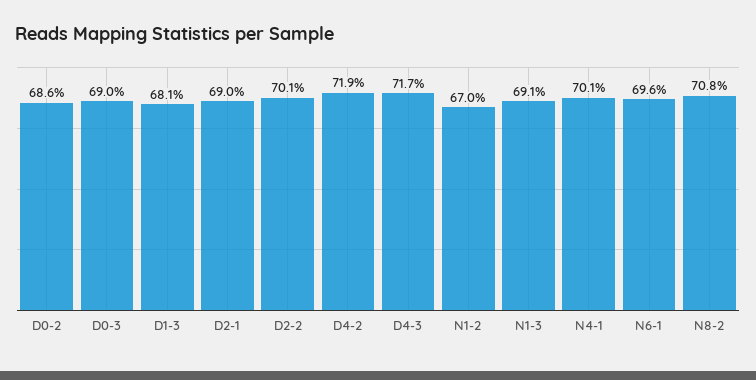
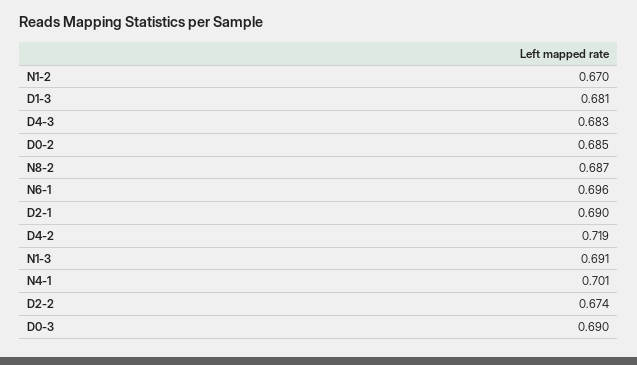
D0-2: 0.686 -> 0.685
D2-2: 0.701 -> 0.674
D4-3: 0.717 -> 0.683
N8-2: 0.708 -> 0.687

